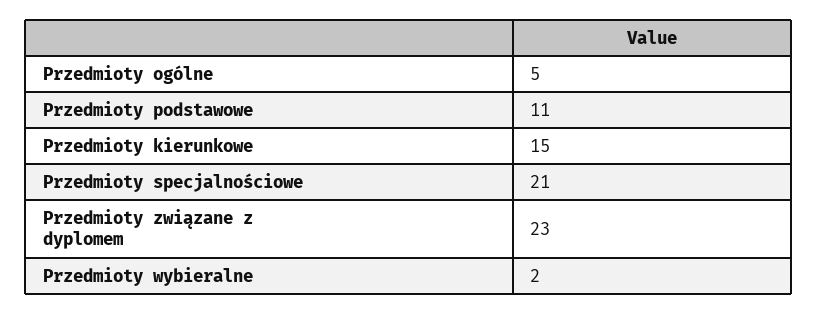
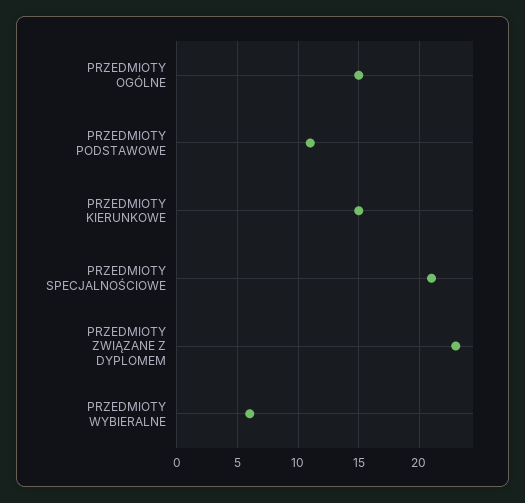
Przedmioty ogólne: 5 -> 15
Przedmioty wybieralne: 2 -> 6

